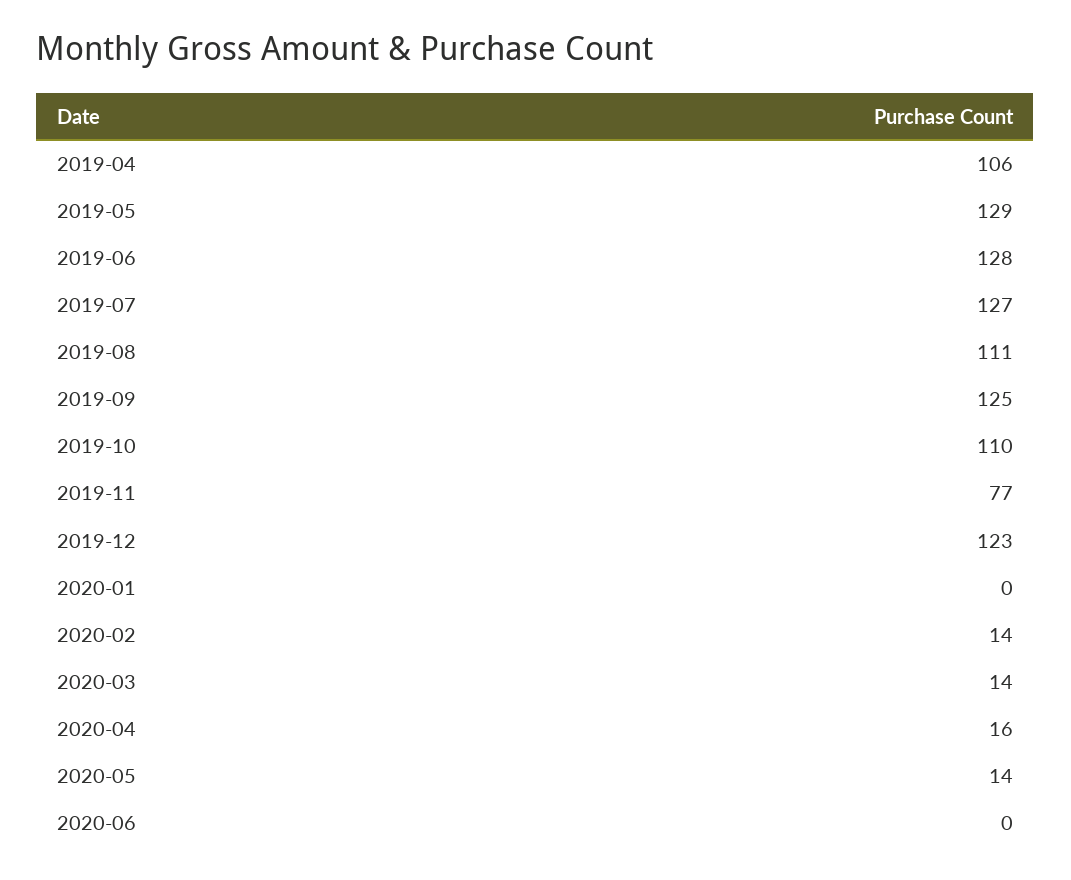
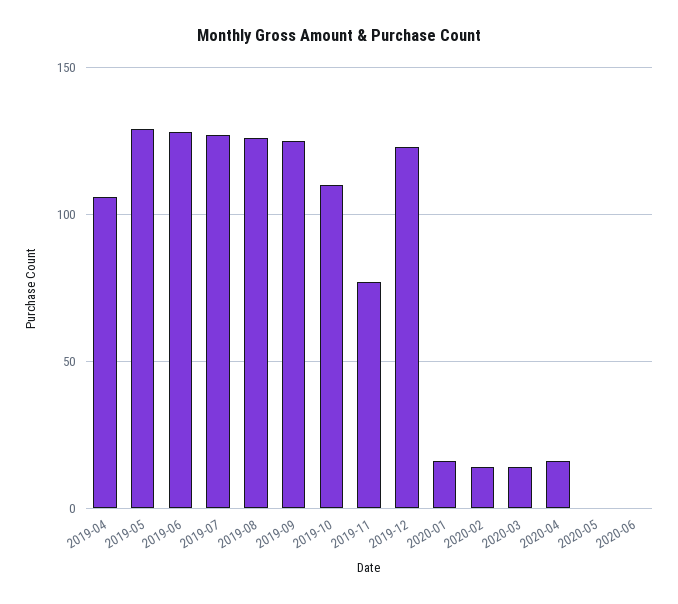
2019-08: 111 -> 125
2020-01: 0 -> 15
2020-05: 14 -> 0

